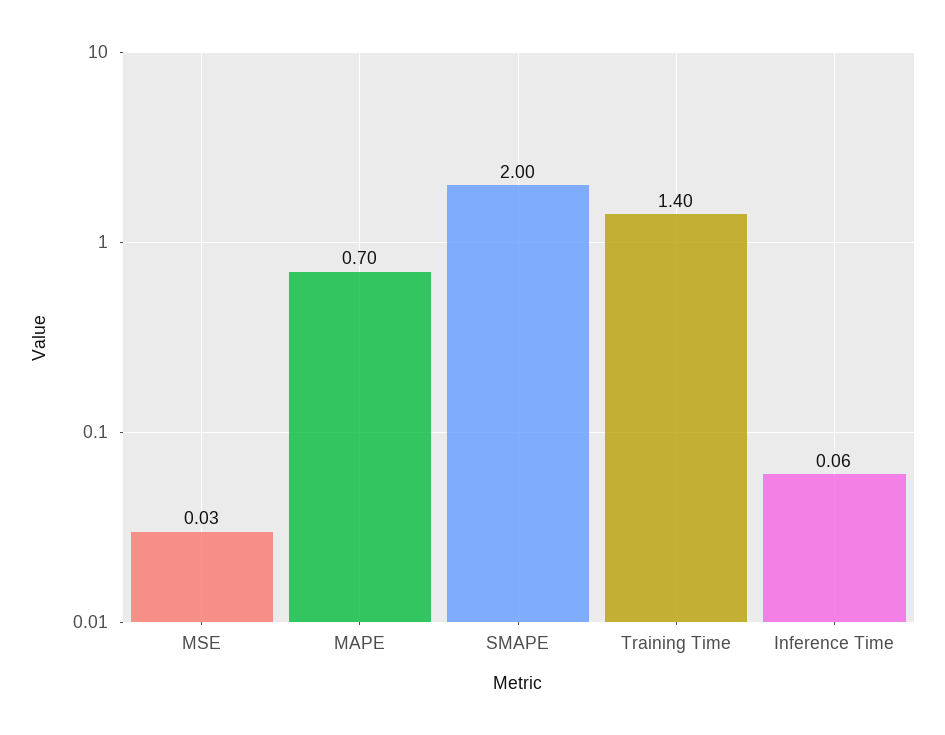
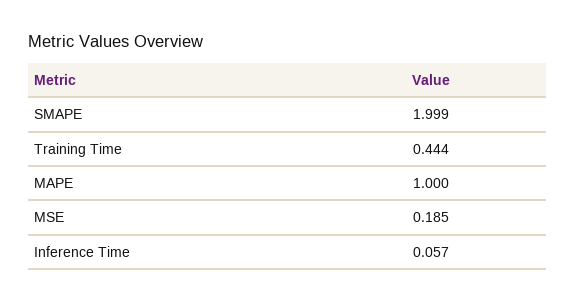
MSE: 0.03 -> 0.185
MAPE: 0.7 -> 1
Training Time: 1.4 -> 0.444

